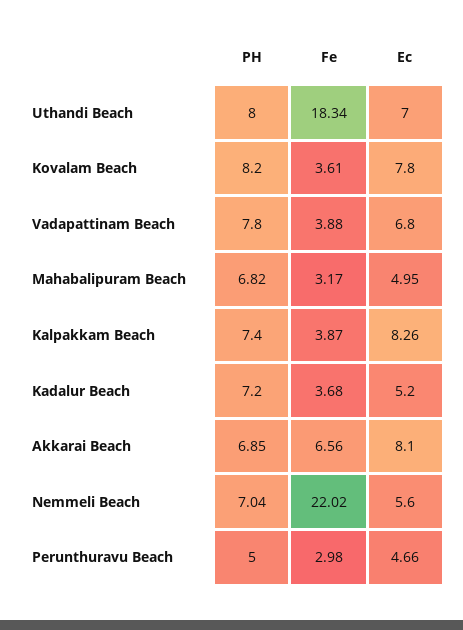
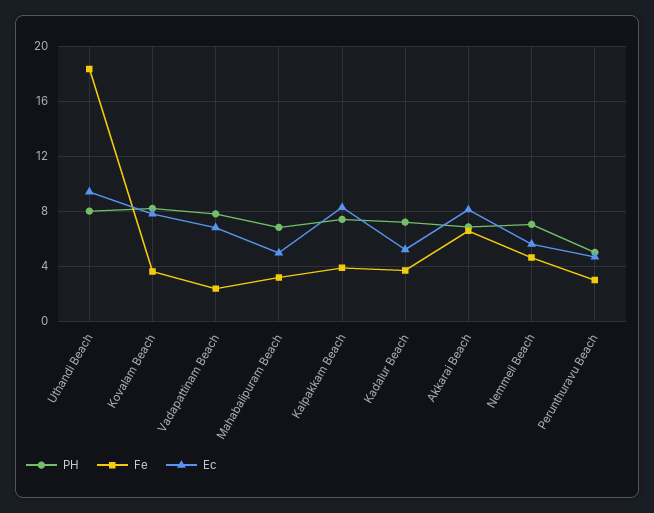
Ec, Uthandi Beach: 7 -> 9.5
Fe, Vadapattinam Beach: 3.88 -> 2.5
Fe, Nemmeli Beach: 22.02 -> 4.5

